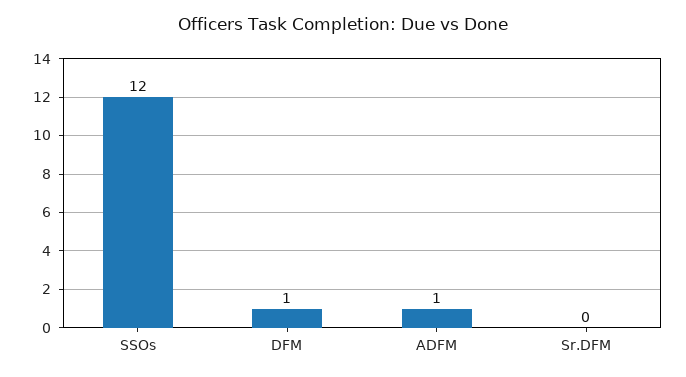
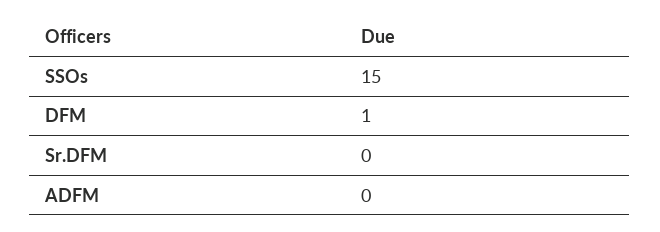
SSOs: 12 -> 15
ADFM: 1 -> 0

